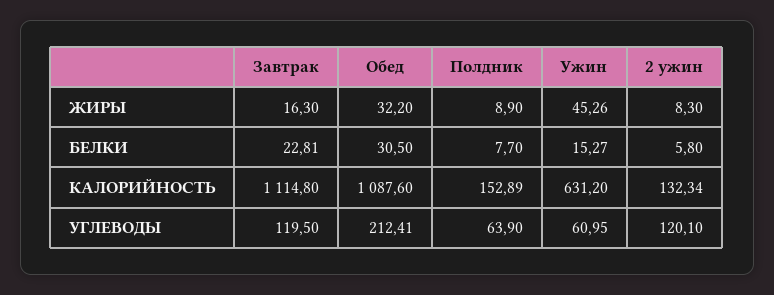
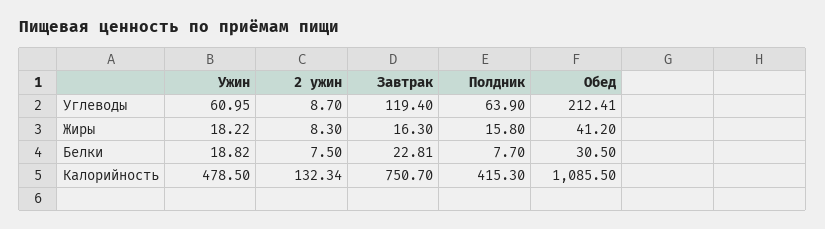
Обед, ЖИРЫ: 32.2 -> 41.2
Полдник, ЖИРЫ: 8.9 -> 15.8
Ужин, ЖИРЫ: 45.26 -> 18.22
Ужин, БЕЛКИ: 15.27 -> 18.82
2 ужин, БЕЛКИ: 5.8 -> 7.5
Завтрак, КАЛОРИЙНОСТЬ: 1114.8 -> 750.7
Обед, КАЛОРИЙНОСТЬ: 1087.6 -> 1085.5
Полдник, КАЛОРИЙНОСТЬ: 152.89 -> 415.3
Ужин, КАЛОРИЙНОСТЬ: 631.2 -> 478.5
Завтрак, УГЛЕВОДЫ: 119.5 -> 119.4
2 ужин, УГЛЕВОДЫ: 120.1 -> 8.7

